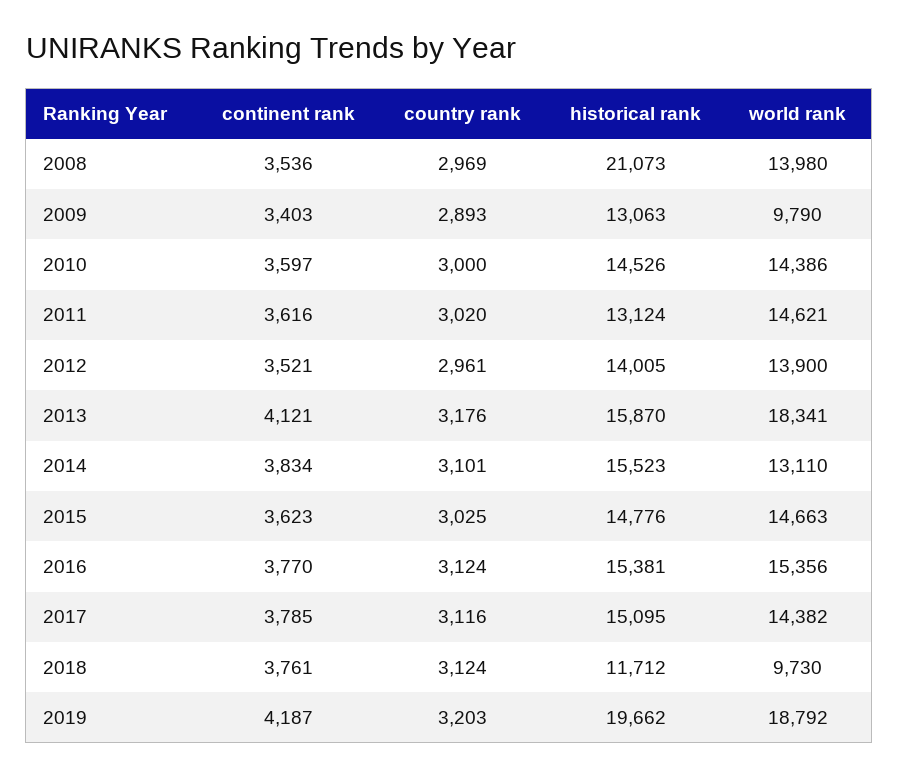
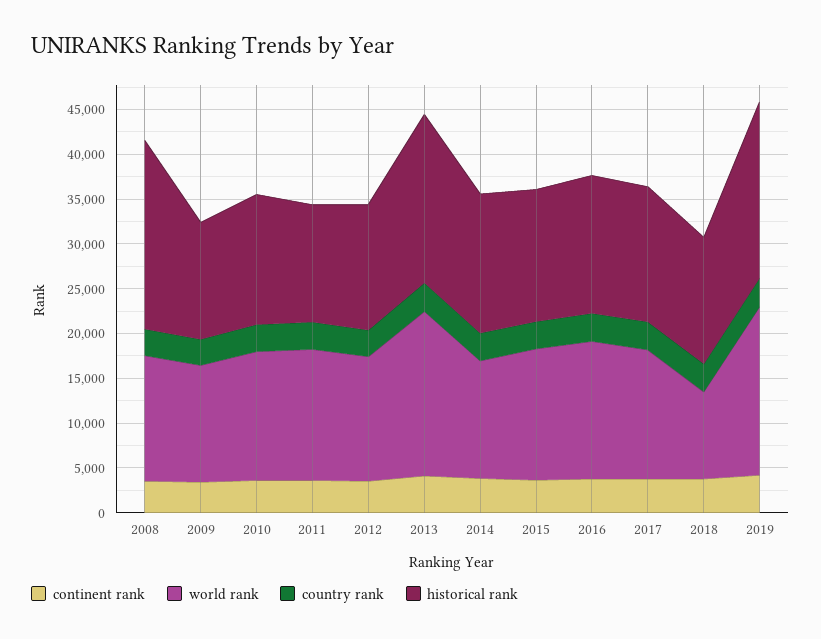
world rank, 2009: 9790 -> 13000
historical rank, 2013: 15870 -> 19000
historical rank, 2018: 11712 -> 14000

